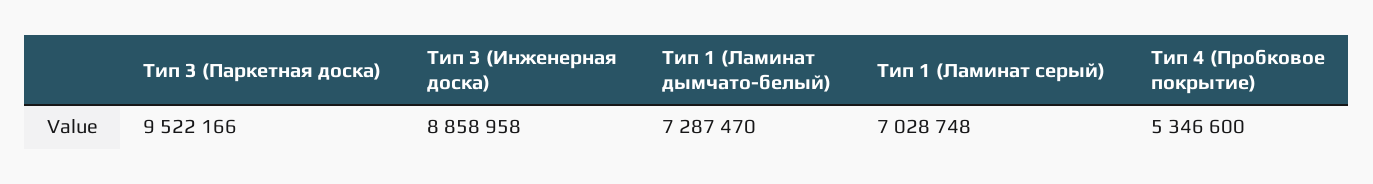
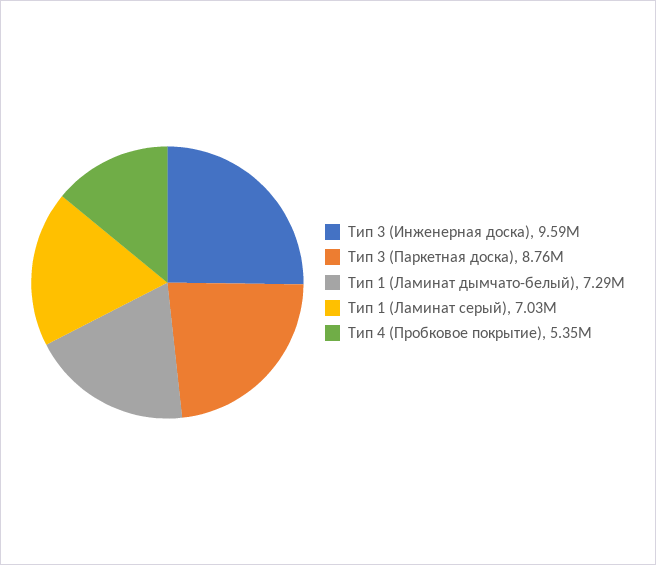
Тип 3 (Паркетная доска): 9522166 -> 8760000
Тип 3 (Инженерная доска): 8858958 -> 9590000

